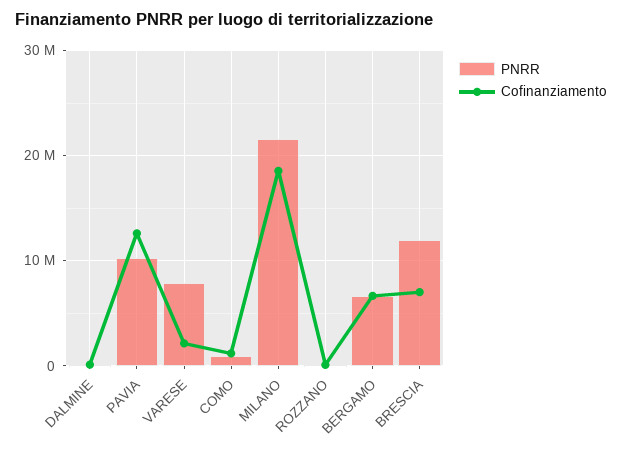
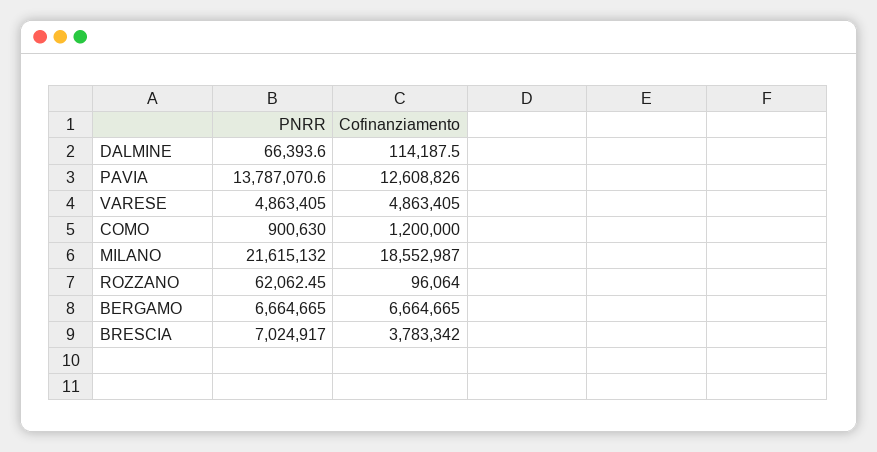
PNRR, PAVIA: 10000000 -> 13787070.6
PNRR, VARESE: 8000000 -> 4863405
Cofinanziamento, VARESE: 2000000 -> 4863405
PNRR, BRESCIA: 12000000 -> 7024917
Cofinanziamento, BRESCIA: 7000000 -> 3783342

